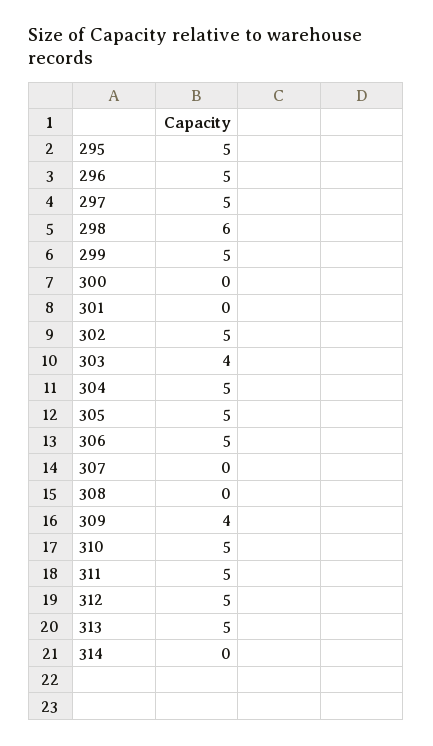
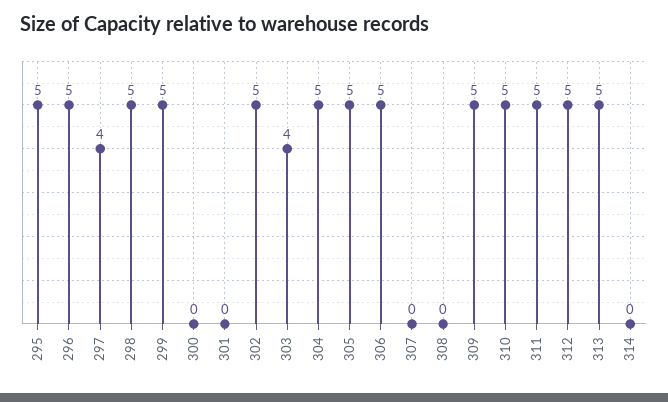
297: 5 -> 4
298: 6 -> 5
309: 4 -> 5

